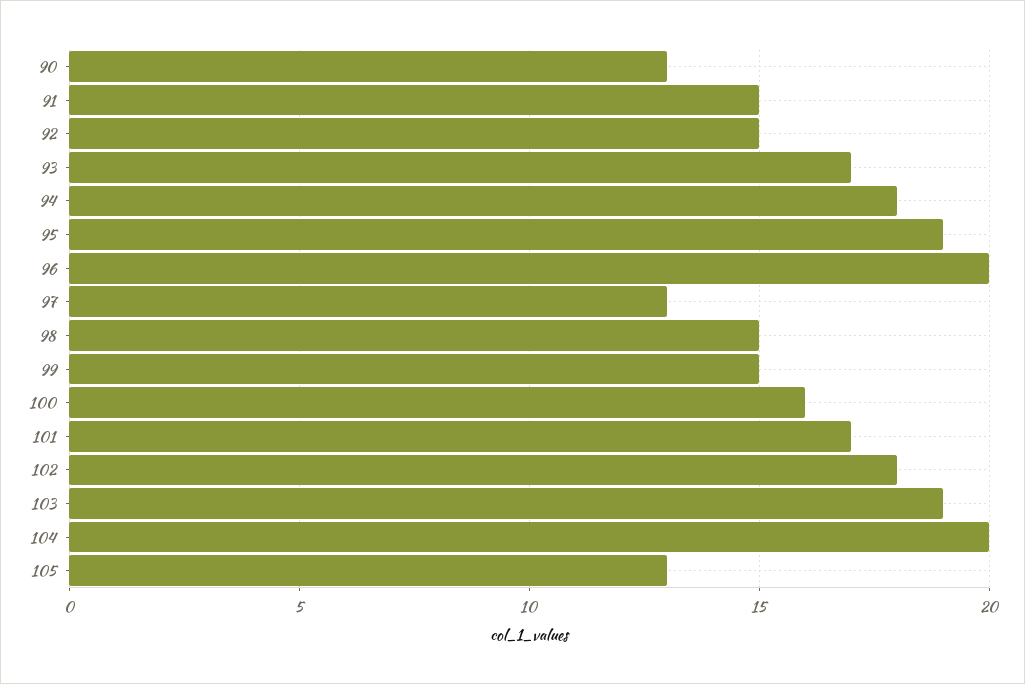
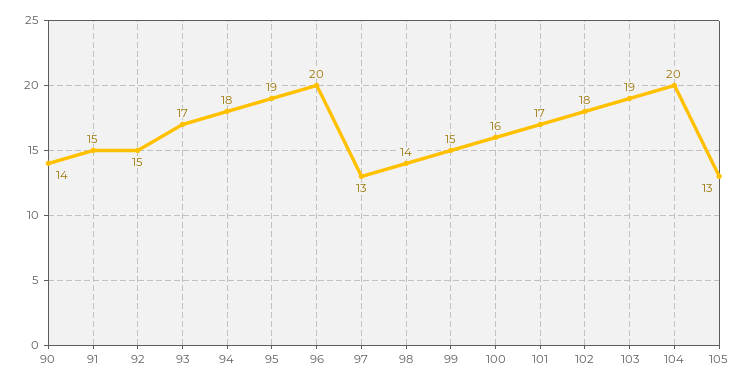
90: 13 -> 14
98: 15 -> 14

